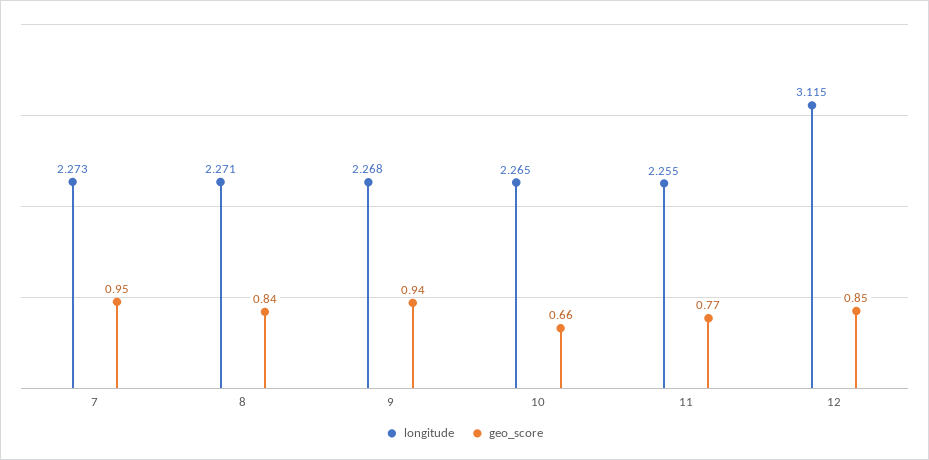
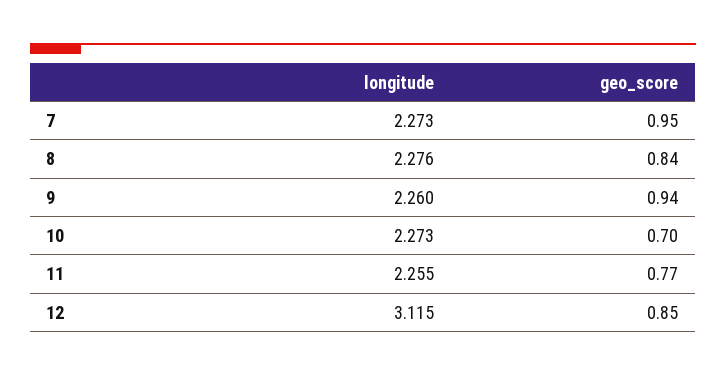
longitude, 8: 2.271 -> 2.276
longitude, 9: 2.268 -> 2.26
longitude, 10: 2.265 -> 2.273
geo_score, 10: 0.66 -> 0.7

